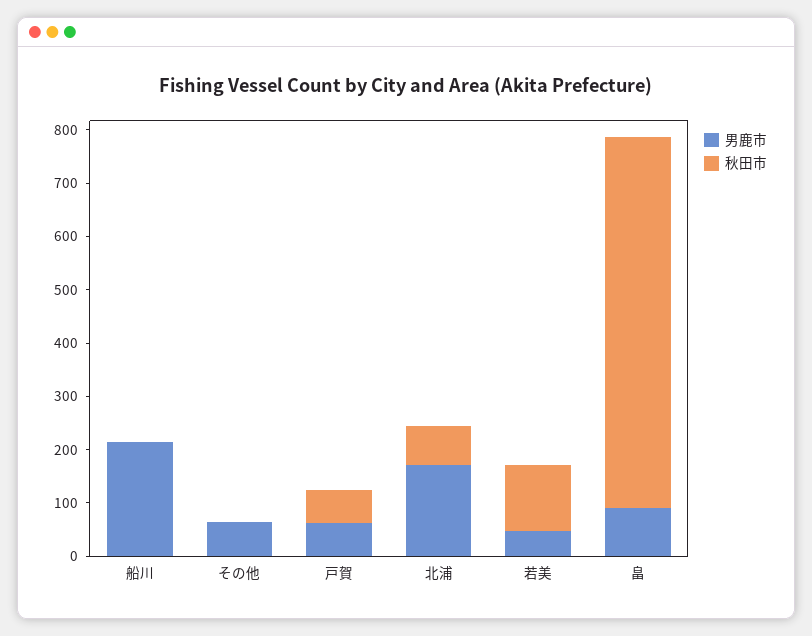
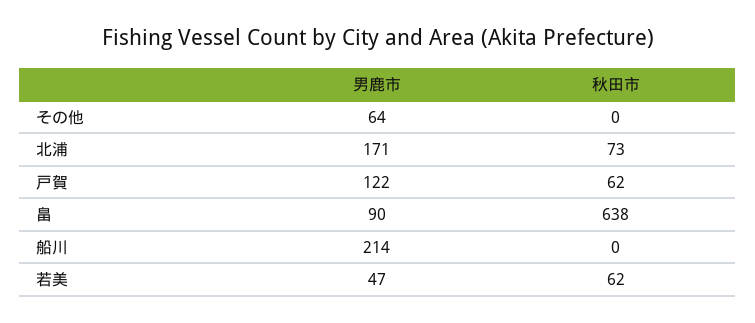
男鹿市, 戸賀: 60 -> 122
秋田市, 若美: 120 -> 62
秋田市, 畠: 700 -> 638

